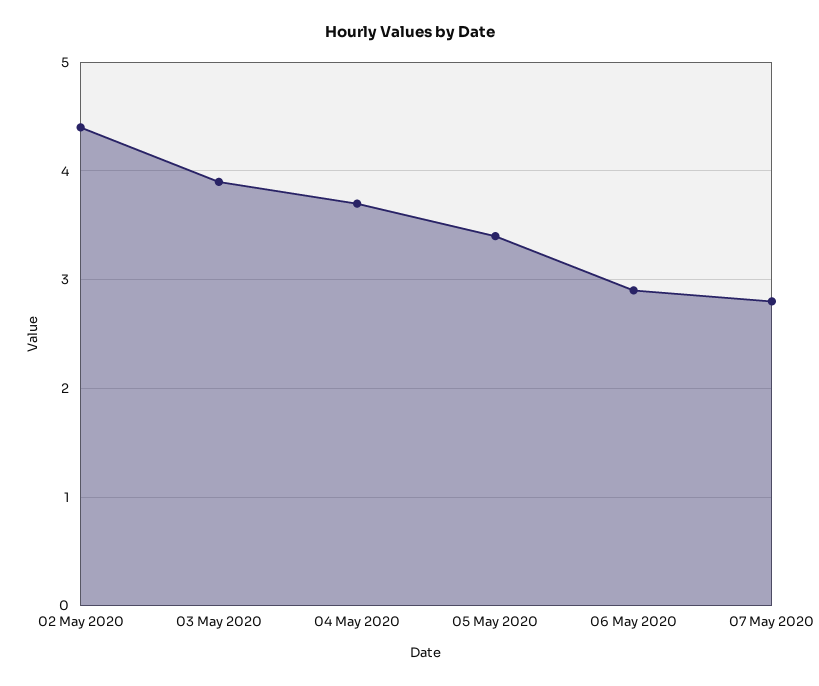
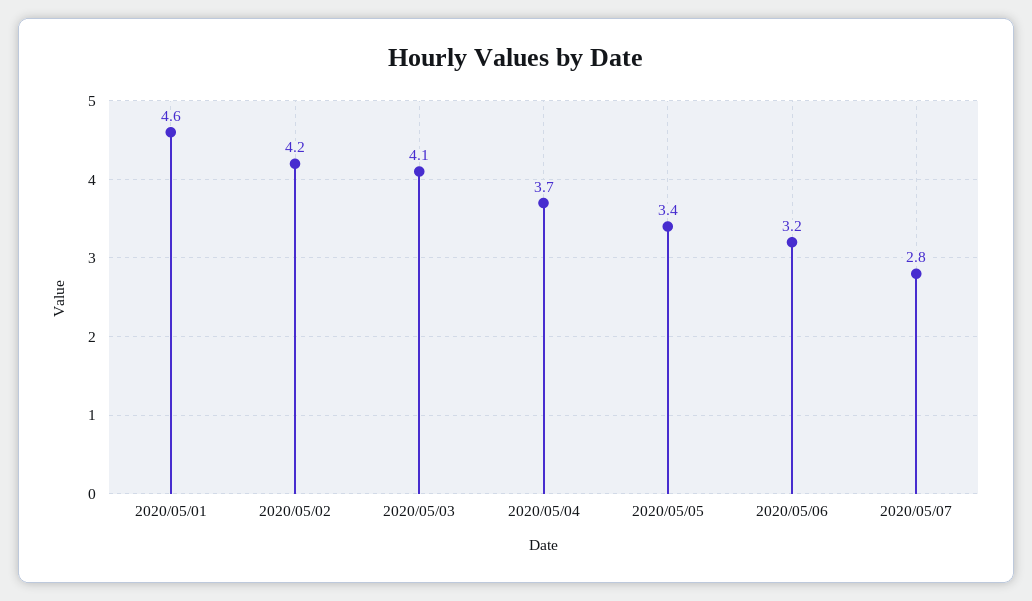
02 May 2020: 4.4 -> 4.2
03 May 2020: 3.9 -> 4.1
06 May 2020: 2.9 -> 3.2
2020/05/01: none -> 4.6

